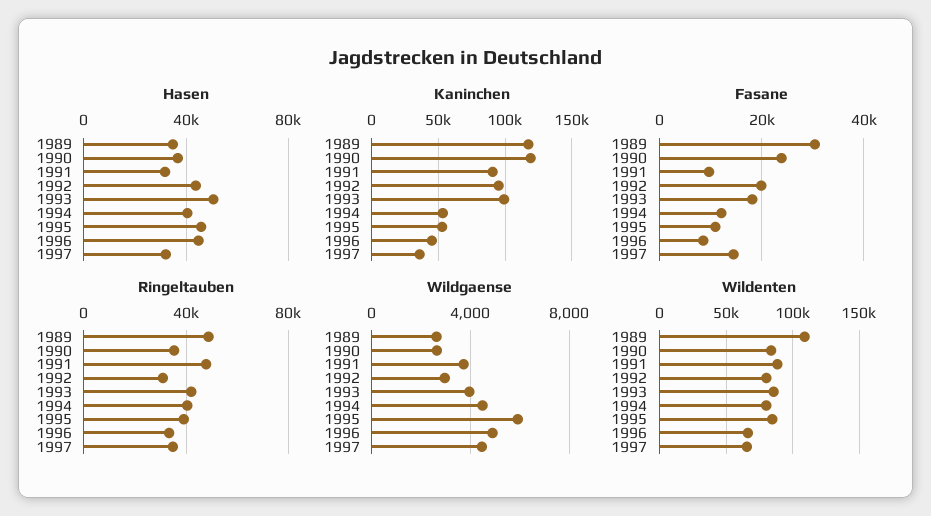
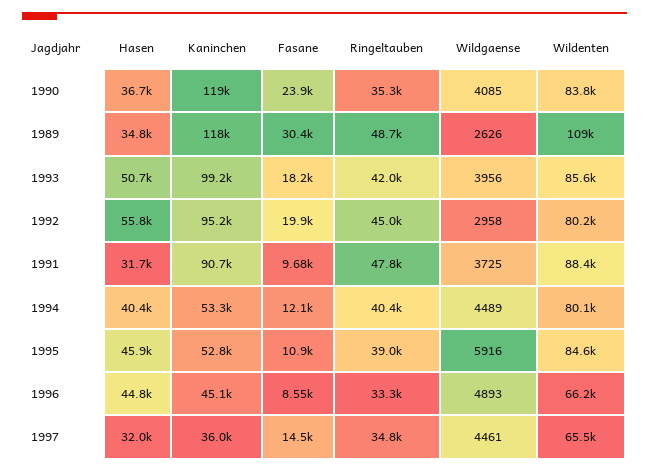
Hasen, 1992: 45000 -> 55800
Ringeltauben, 1992: 30000 -> 45000
Wildgaense, 1990: 2500 -> 4085

